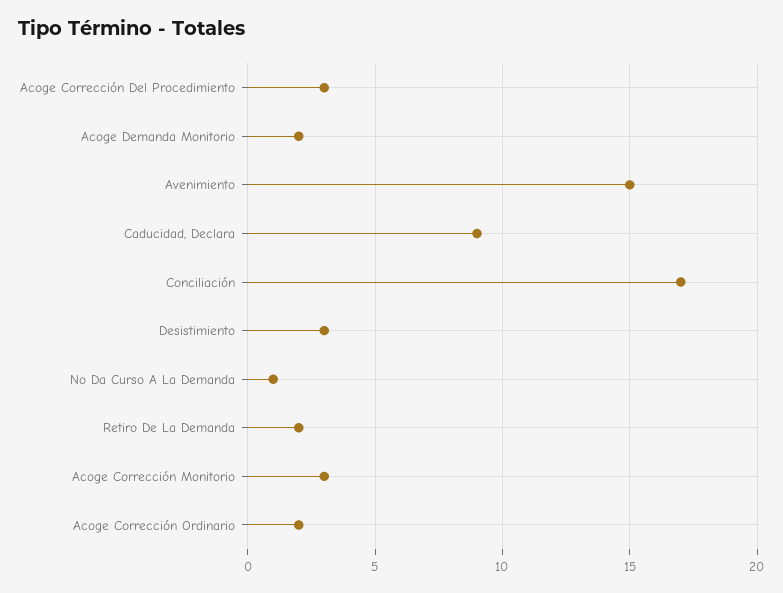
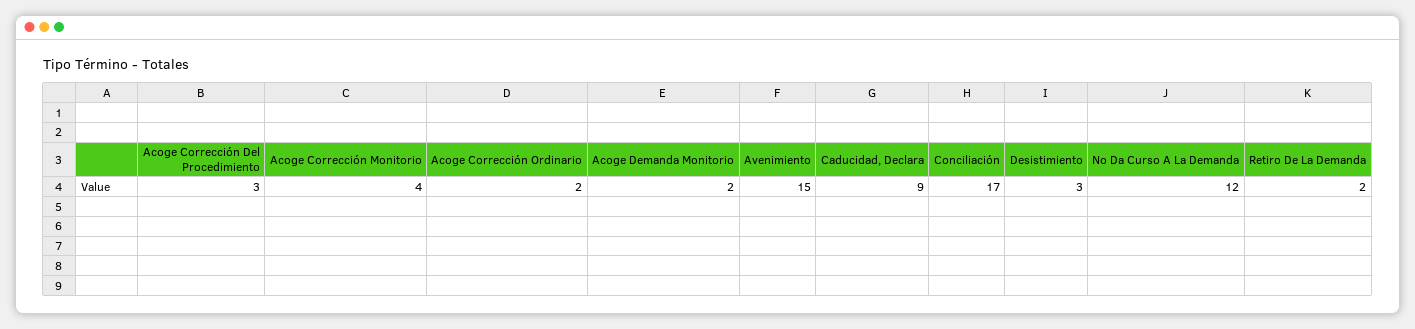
No Da Curso A La Demanda: 1 -> 12
Acoge Corrección Monitorio: 3 -> 4

